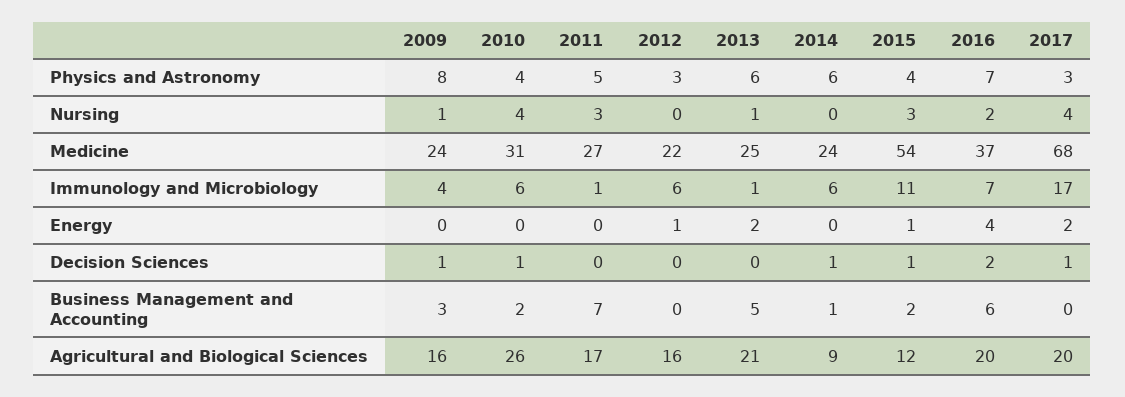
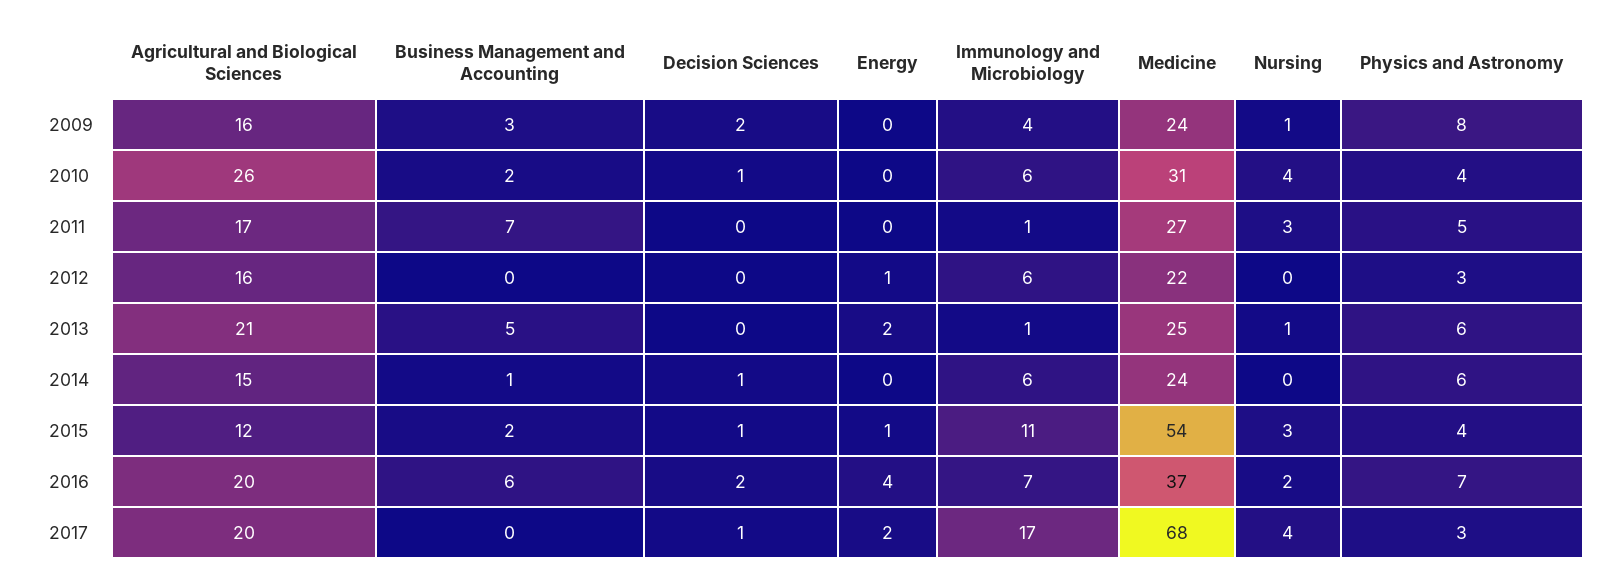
2009, Decision Sciences: 1 -> 2
2014, Agricultural and Biological Sciences: 9 -> 15

